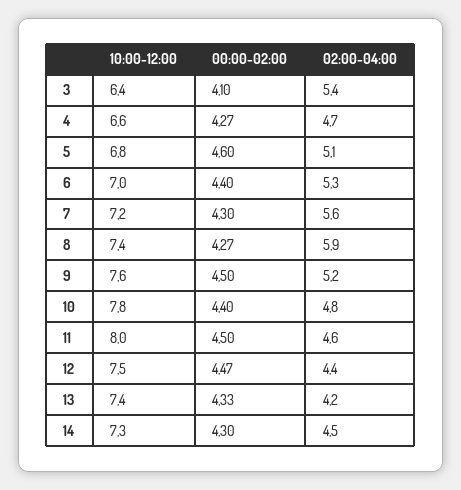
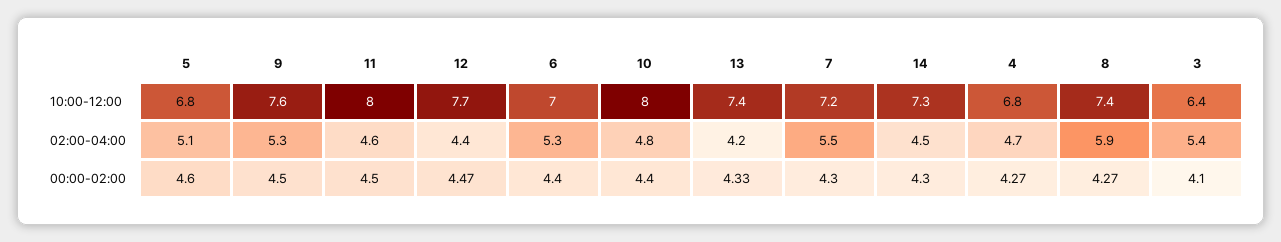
10:00-12:00, 4: 6.6 -> 6.8
02:00-04:00, 7: 5.6 -> 5.5
02:00-04:00, 9: 5.2 -> 5.3
10:00-12:00, 10: 7.8 -> 8
10:00-12:00, 12: 7.5 -> 7.7

